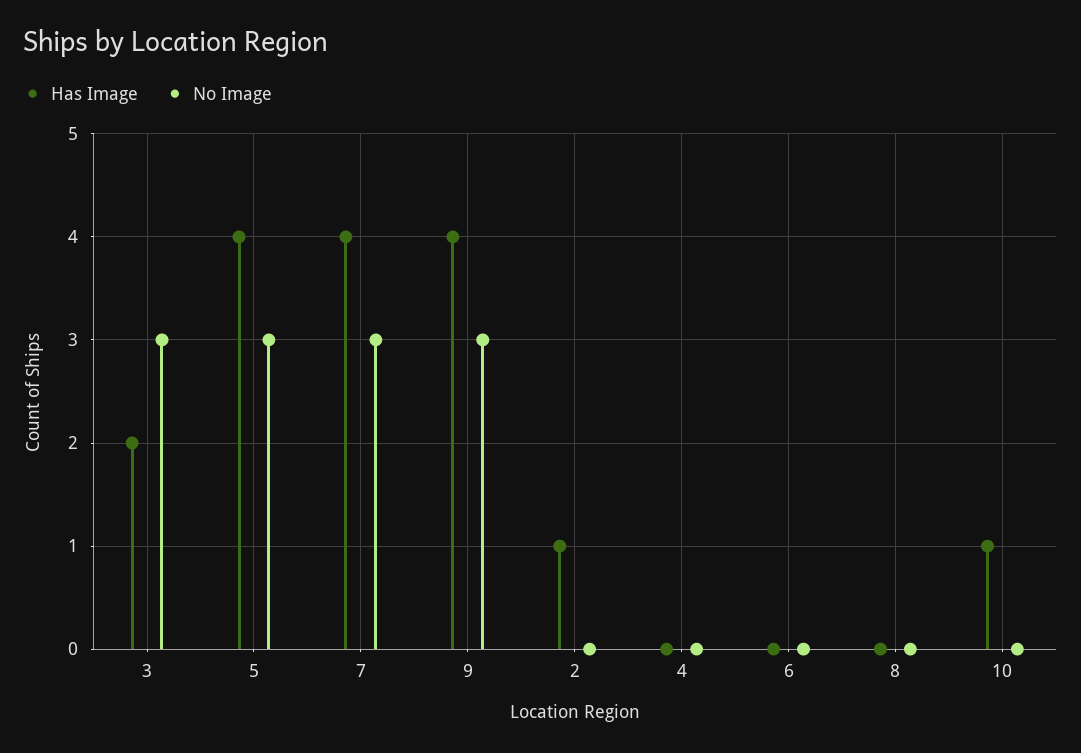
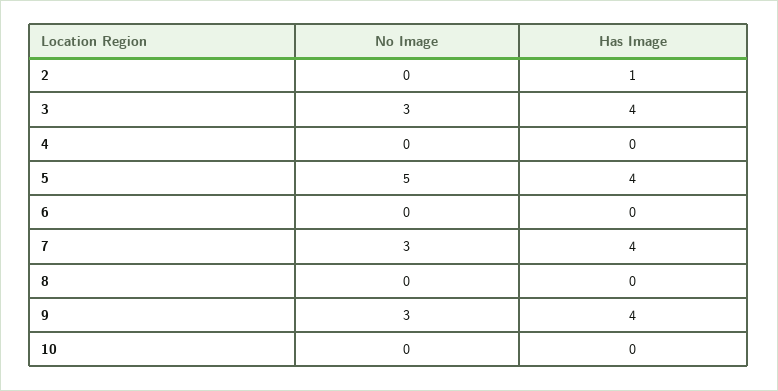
Has Image, 3: 2 -> 4
No Image, 5: 3 -> 5
Has Image, 10: 1 -> 0

